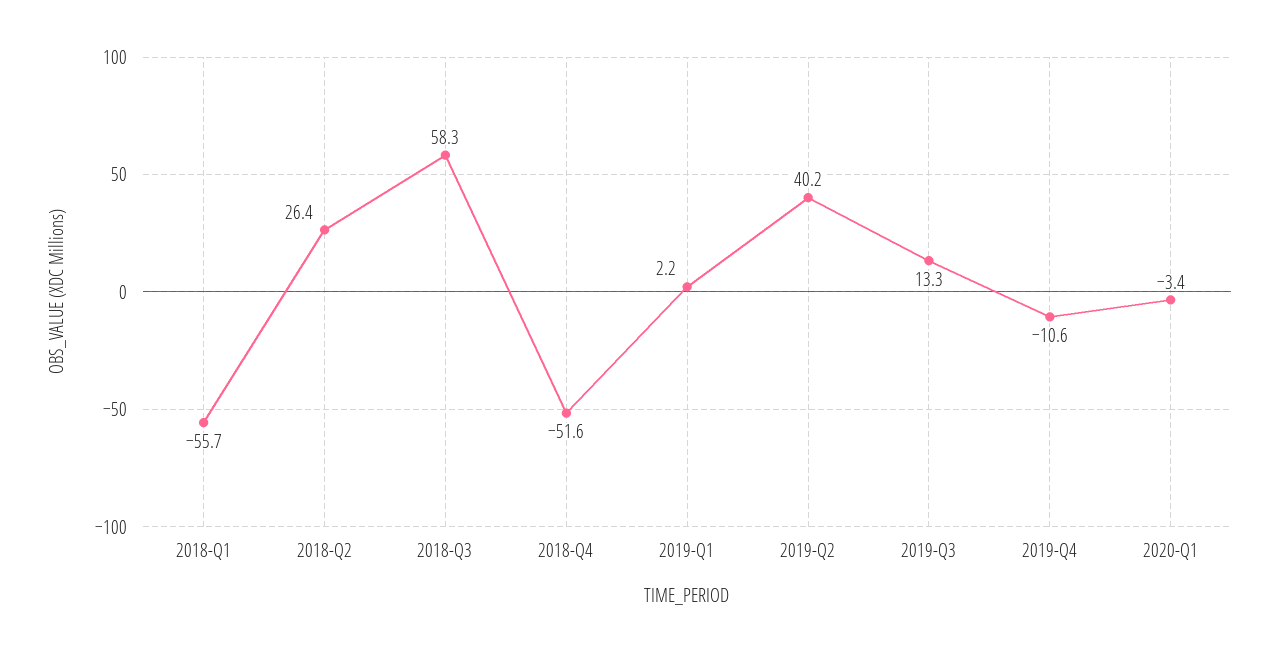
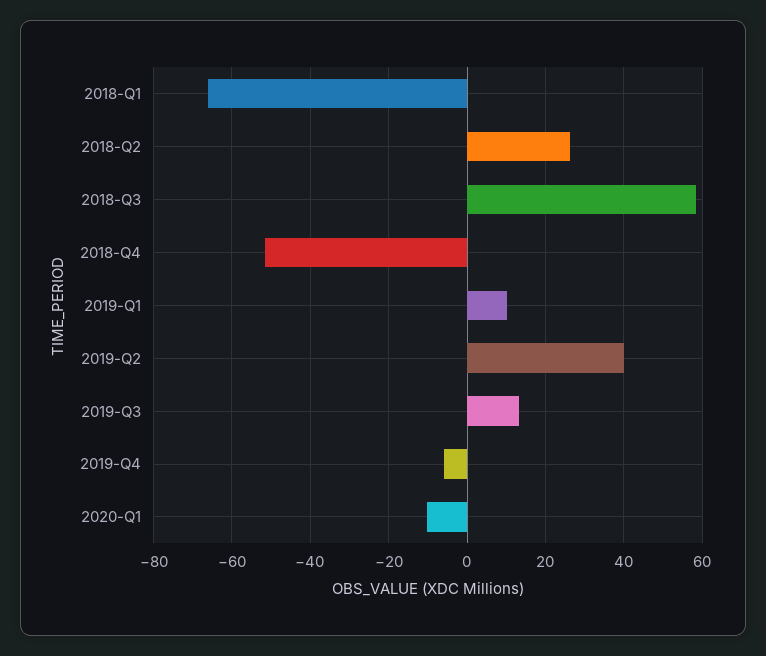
2018-Q1: -55.7 -> -66
2019-Q1: 2.2 -> 10
2019-Q4: -10.6 -> -6
2020-Q1: -3.4 -> -10

